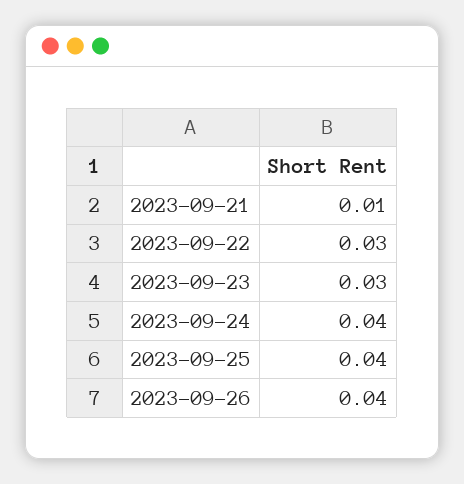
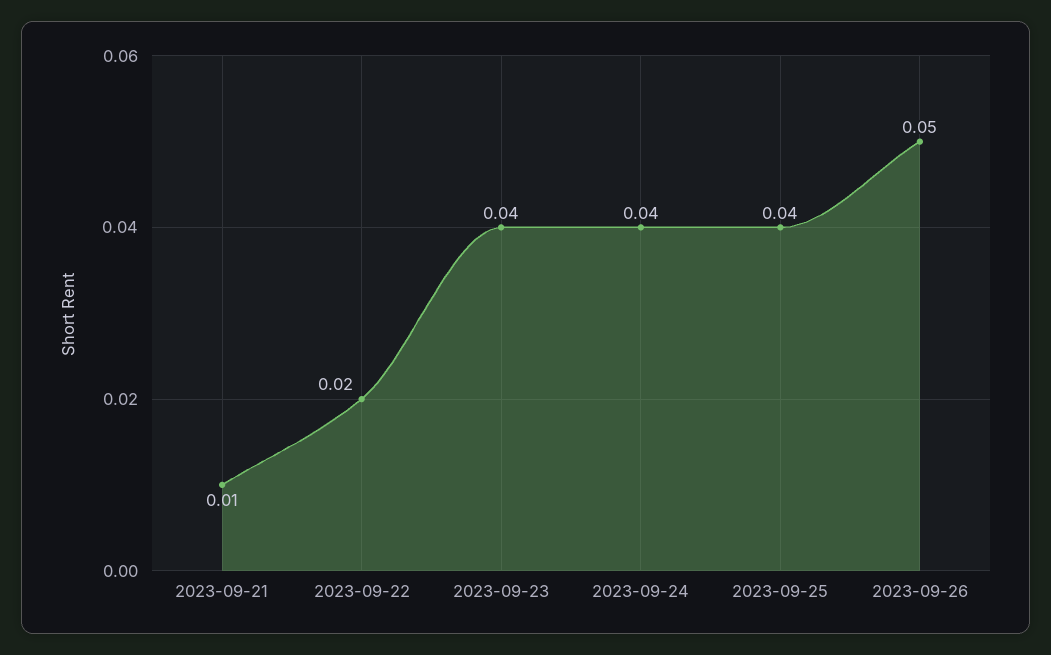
2023-09-22: 0.03 -> 0.02
2023-09-23: 0.03 -> 0.04
2023-09-26: 0.04 -> 0.05

